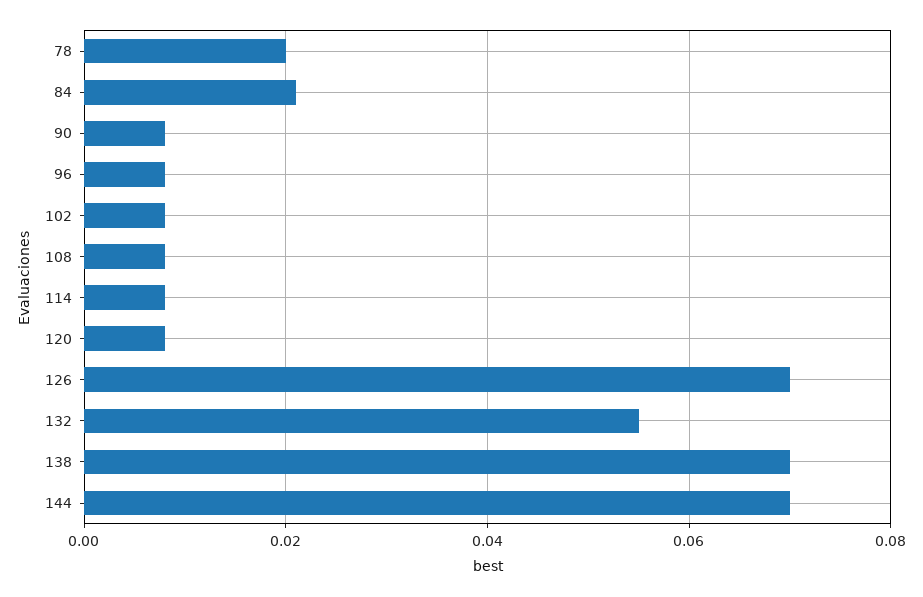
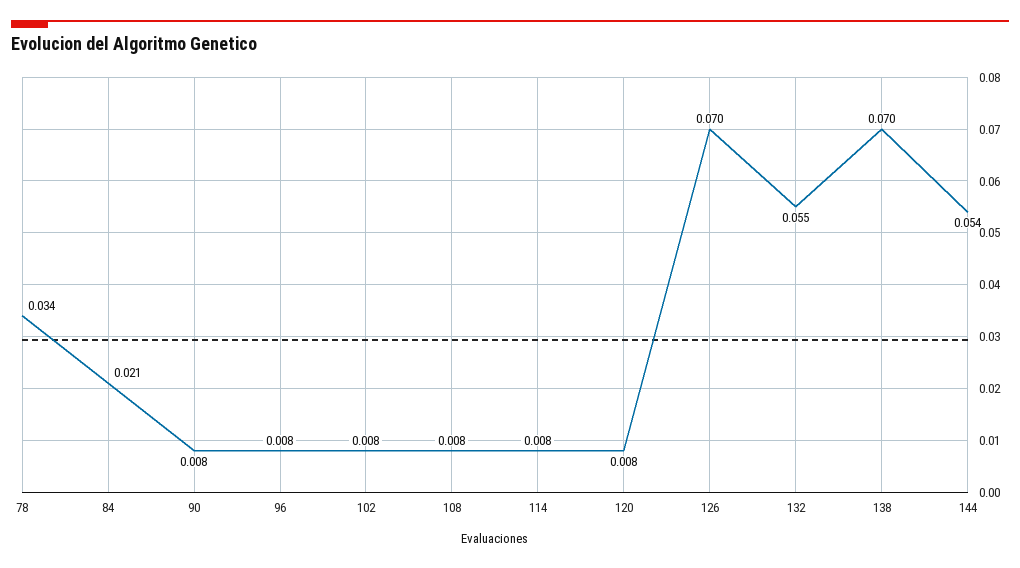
78: 0.02 -> 0.034
144: 0.07 -> 0.054

